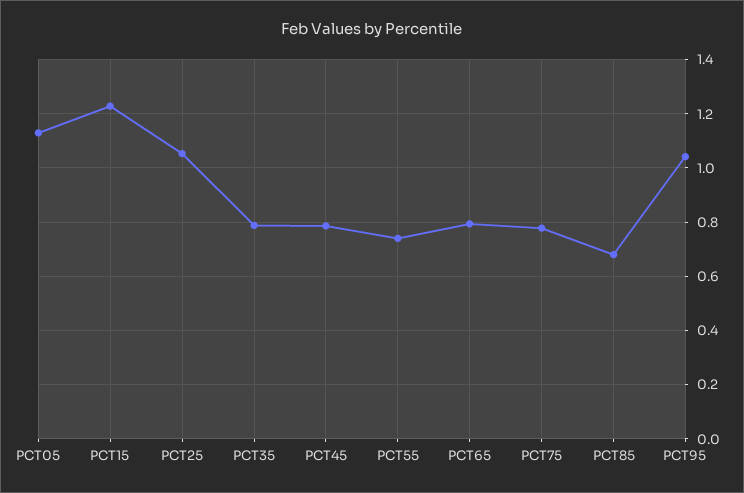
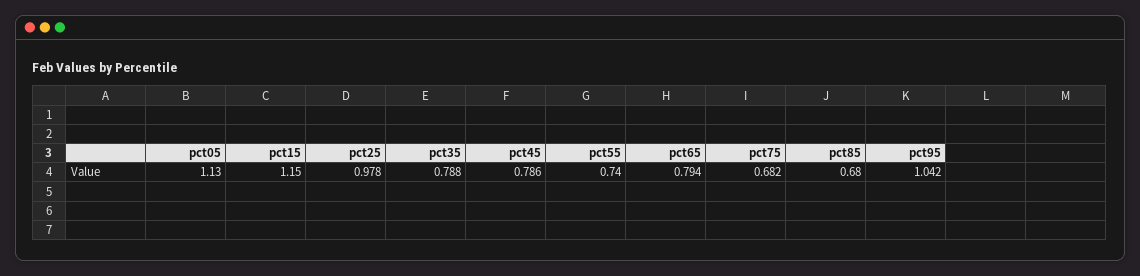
PCT15: 1.225 -> 1.15
PCT25: 1.05 -> 0.978
PCT75: 0.775 -> 0.682

